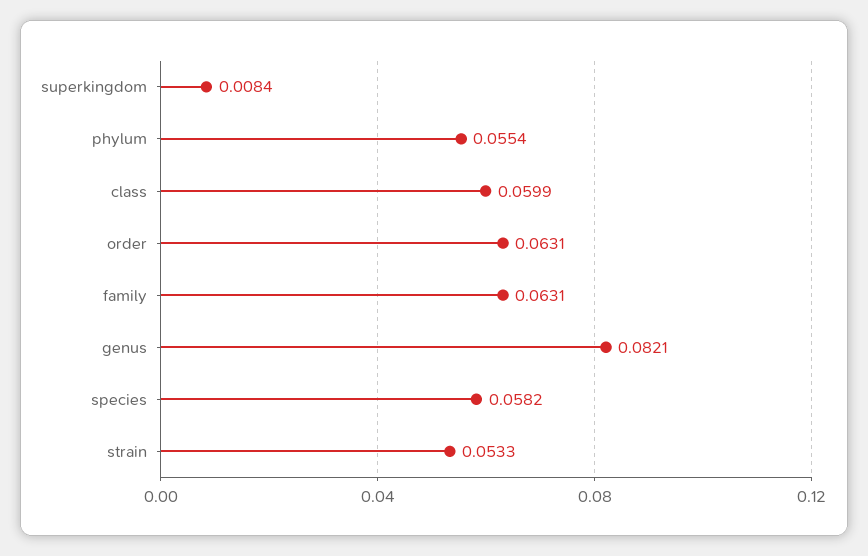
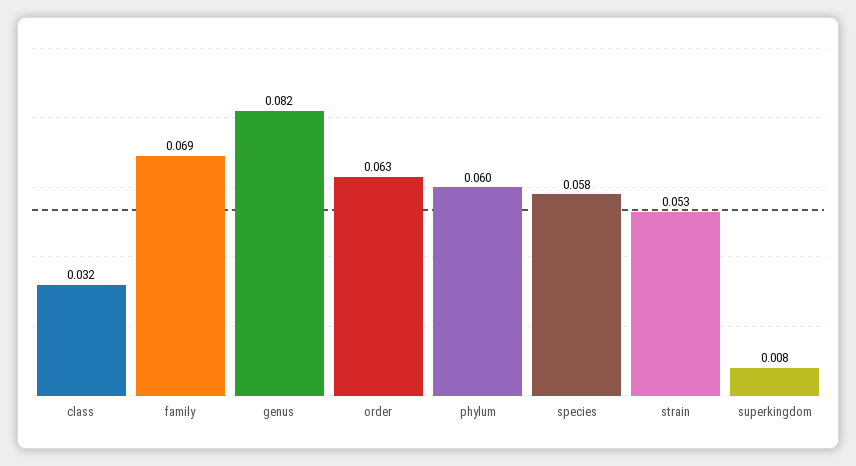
phylum: 0.0554 -> 0.06
class: 0.0599 -> 0.032
family: 0.0631 -> 0.069

